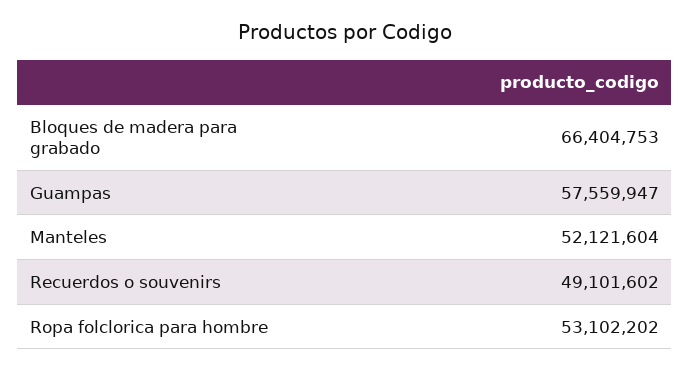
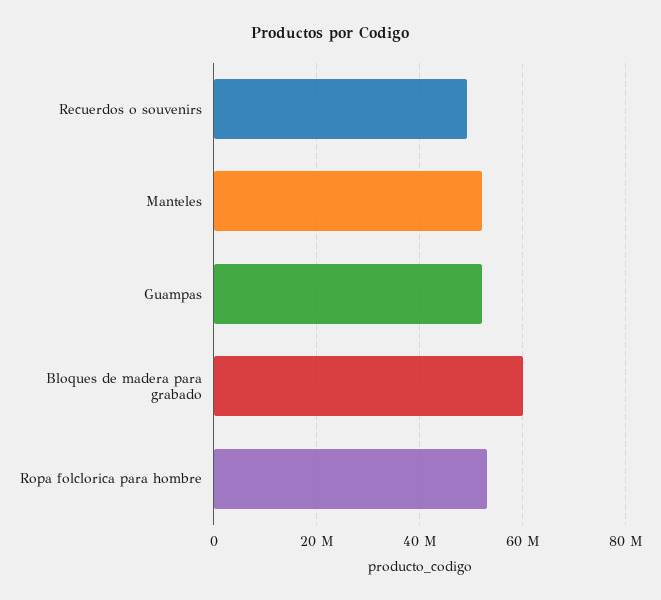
Bloques de madera para grabado: 66404753 -> 60000000
Guampas: 57559947 -> 52000000

